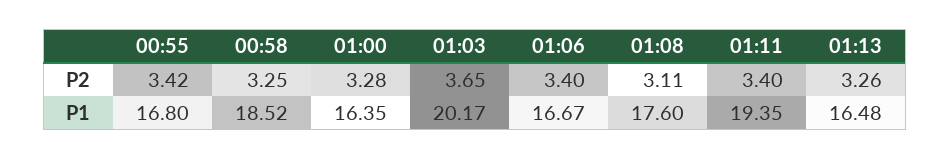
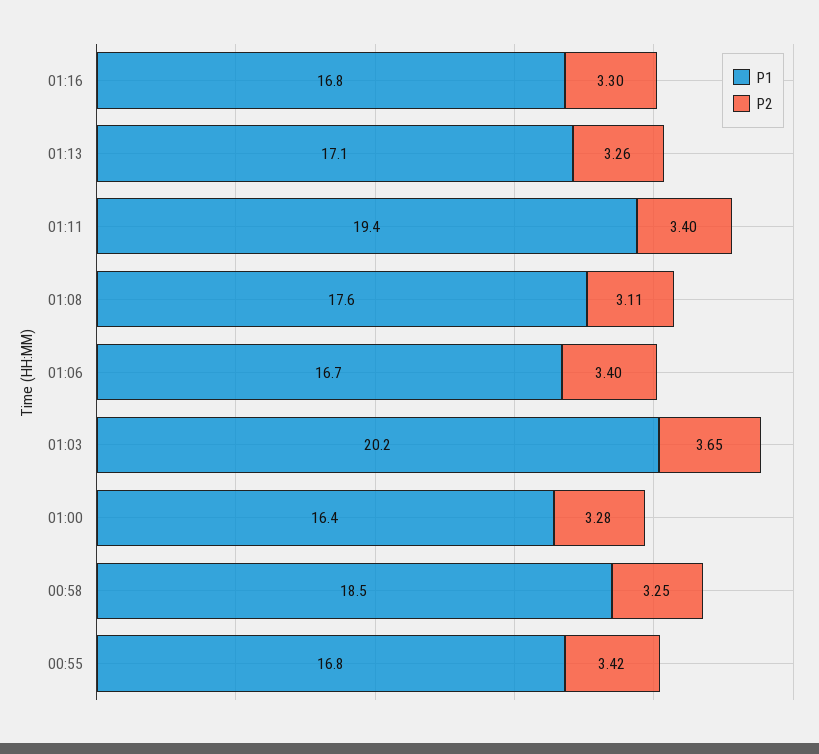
P1, 01:13: 16.48 -> 17.1
P1, 01:16: none -> 16.8
P2, 01:16: none -> 3.3

